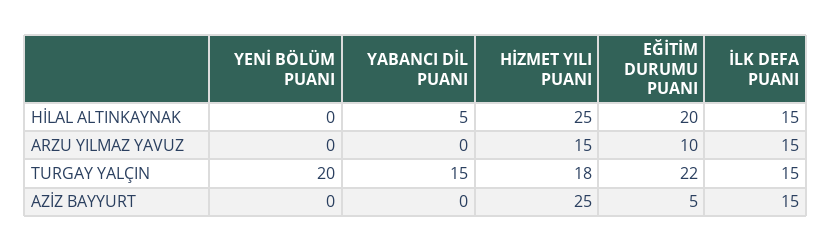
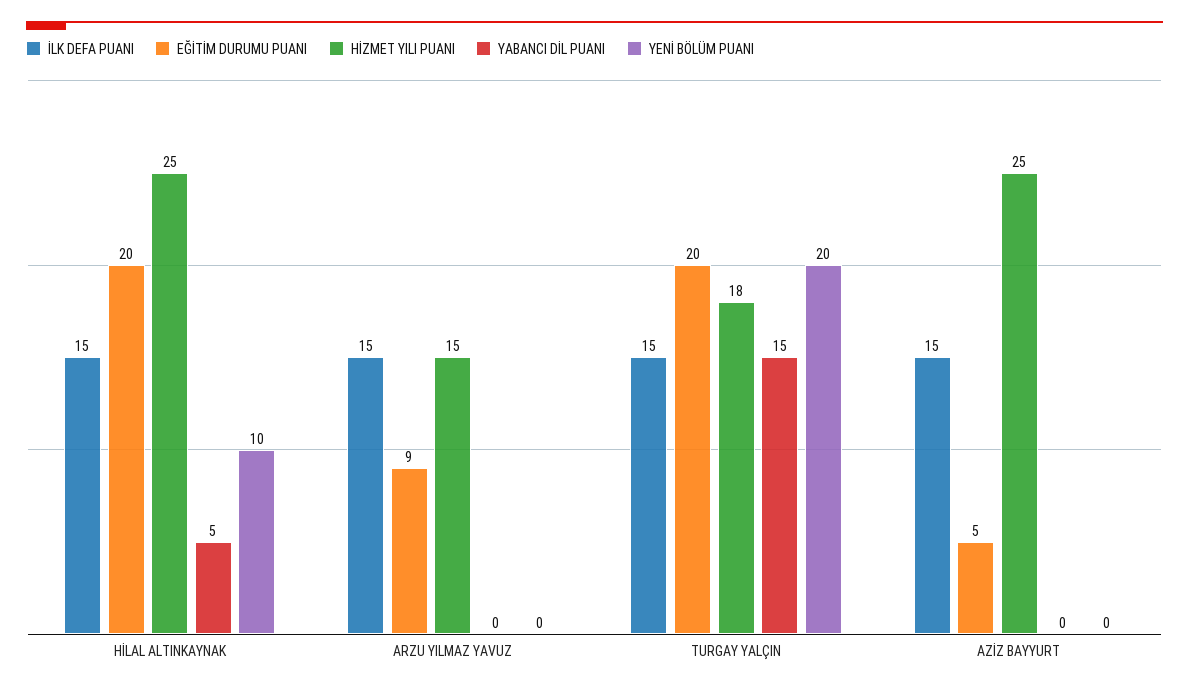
YENİ BÖLÜM PUANI, HİLAL ALTINKAYNAK: 0 -> 10
EĞİTİM DURUMU PUANI, ARZU YILMAZ YAVUZ: 10 -> 9
EĞİTİM DURUMU PUANI, TURGAY YALÇIN: 22 -> 20

